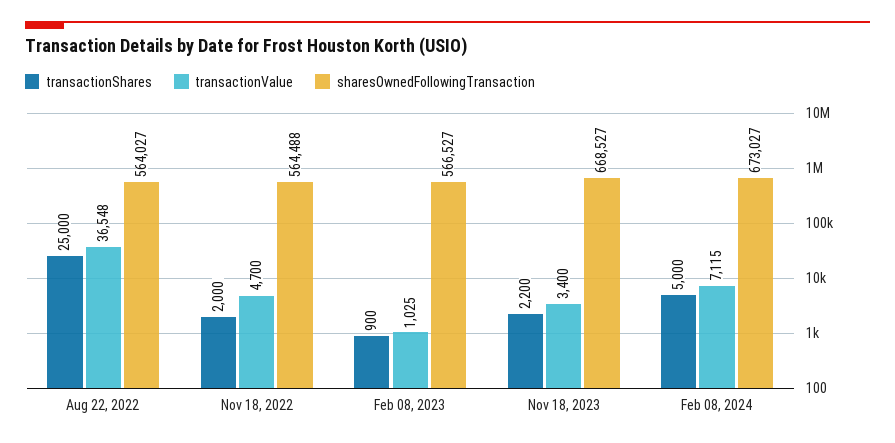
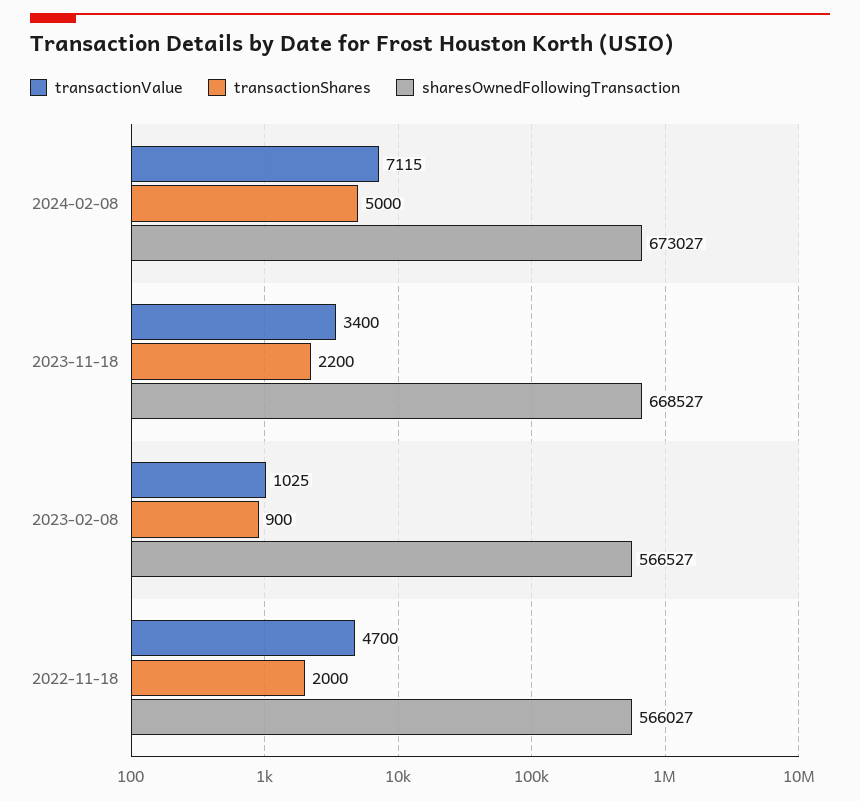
transactionShares, Aug 22, 2022: 25000 -> none
transactionValue, Aug 22, 2022: 36548 -> none
sharesOwnedFollowingTransaction, Aug 22, 2022: 564027 -> none
sharesOwnedFollowingTransaction, Nov 18, 2022: 564488 -> 566027

